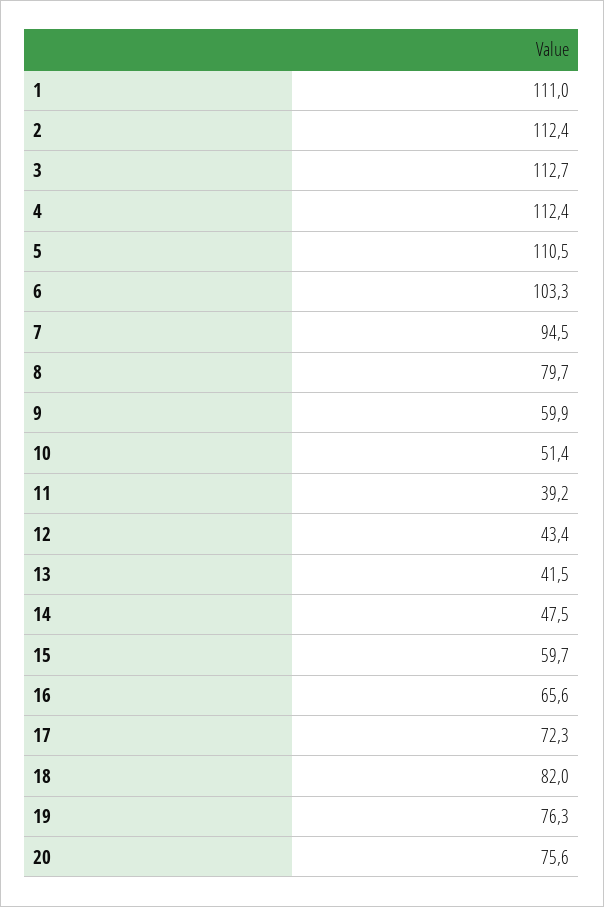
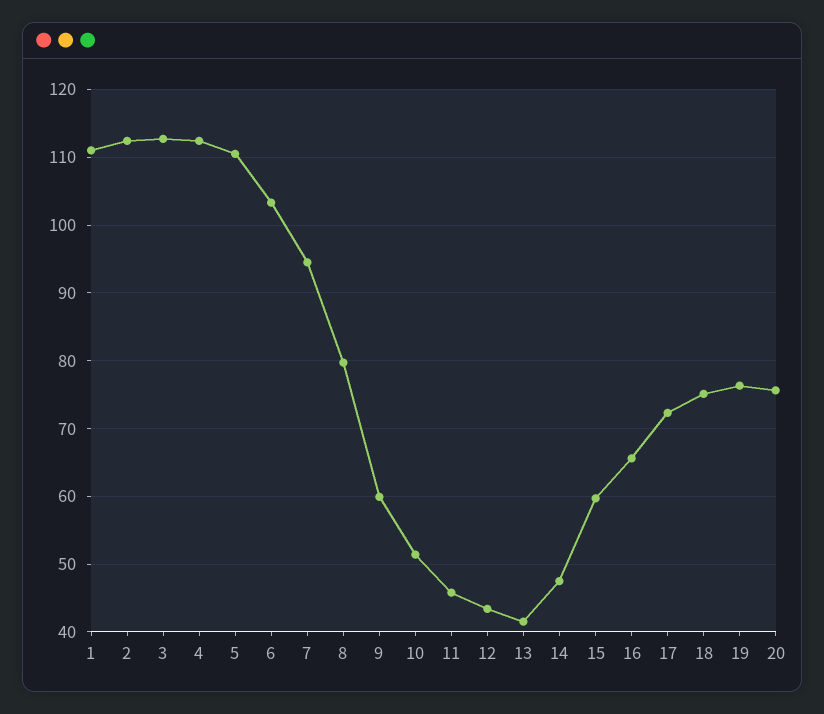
11: 39.2 -> 46
18: 82 -> 75

